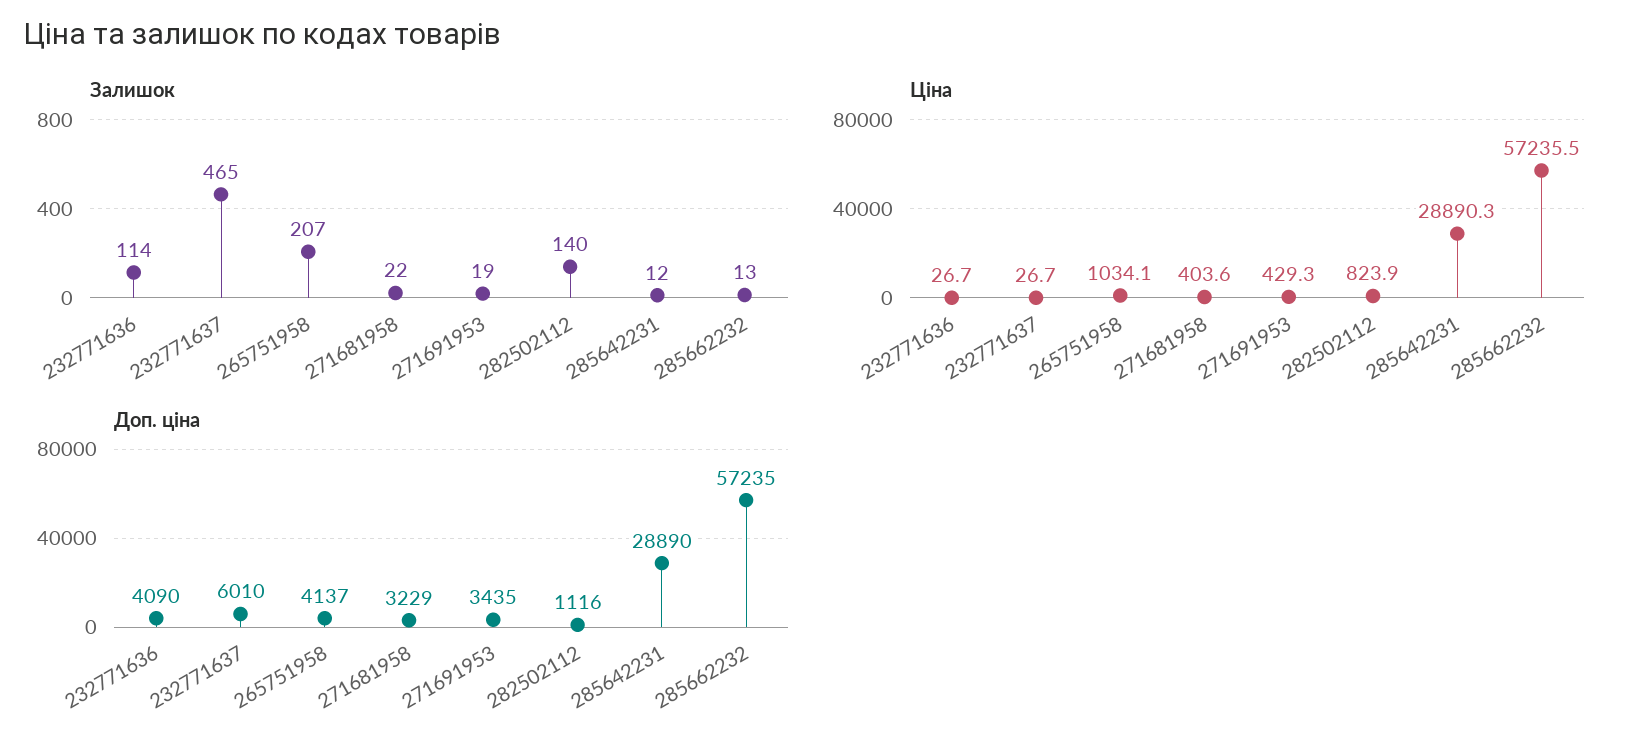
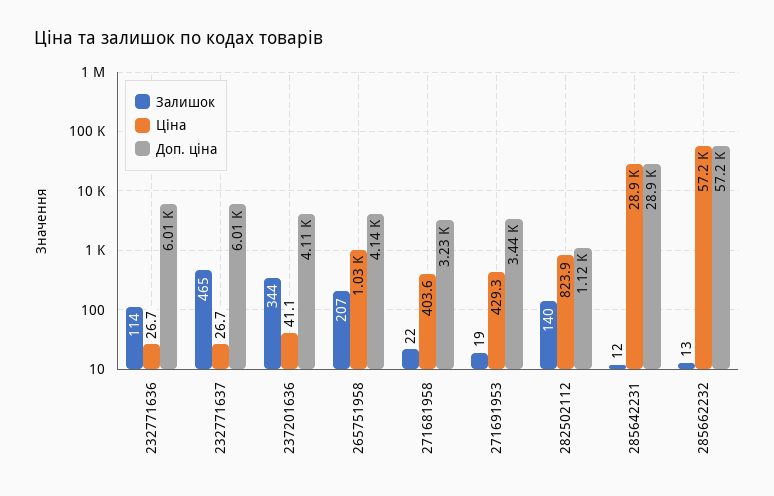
Доп. ціна, 232771636: 4090 -> 6010
Залишок, 237201636: none -> 344
Ціна, 237201636: none -> 41.1
Доп. ціна, 237201636: none -> 4110

